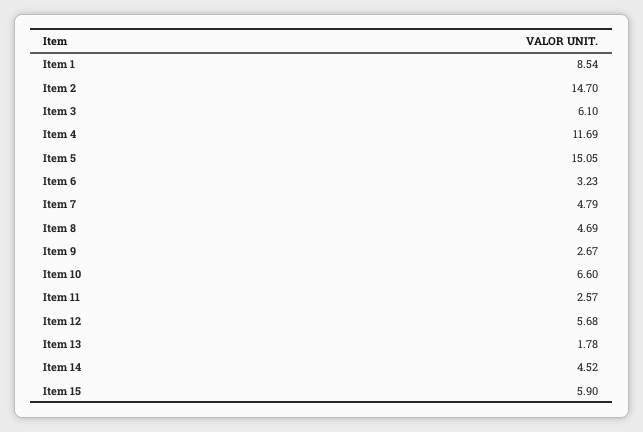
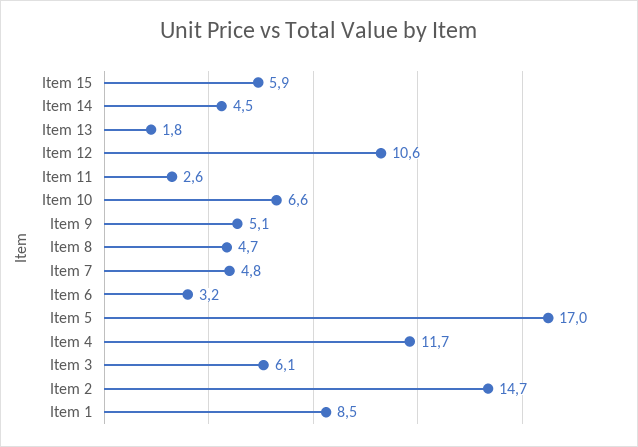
Item 5: 15.05 -> 17
Item 9: 2.67 -> 5.1
Item 12: 5.68 -> 10.6

